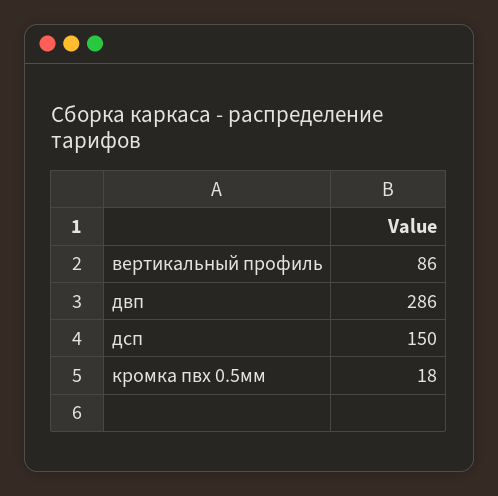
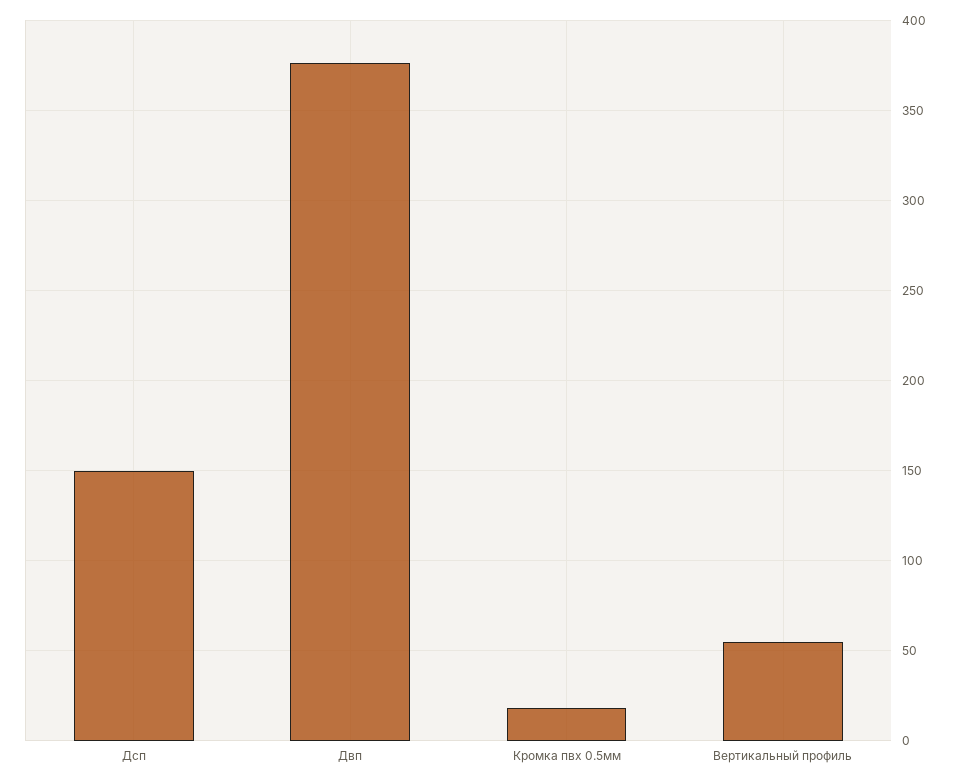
вертикальный профиль: 86 -> 55
двп: 286 -> 375

